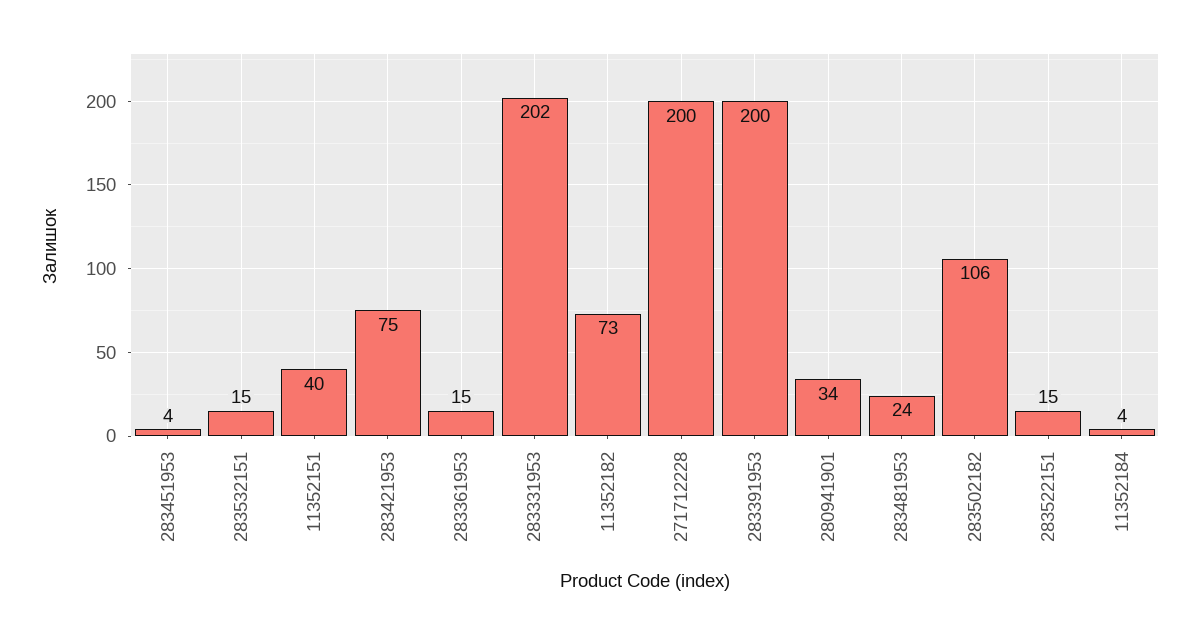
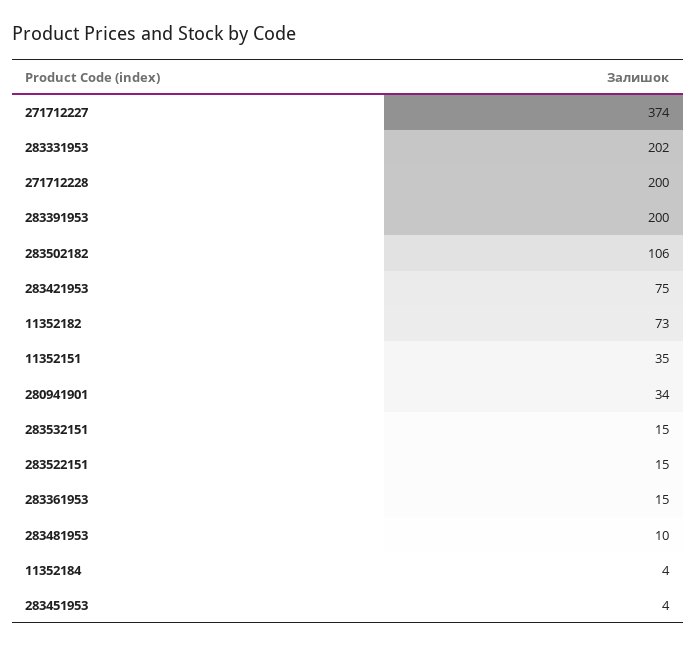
11352151: 40 -> 35
283481953: 24 -> 10
271712227: none -> 374

